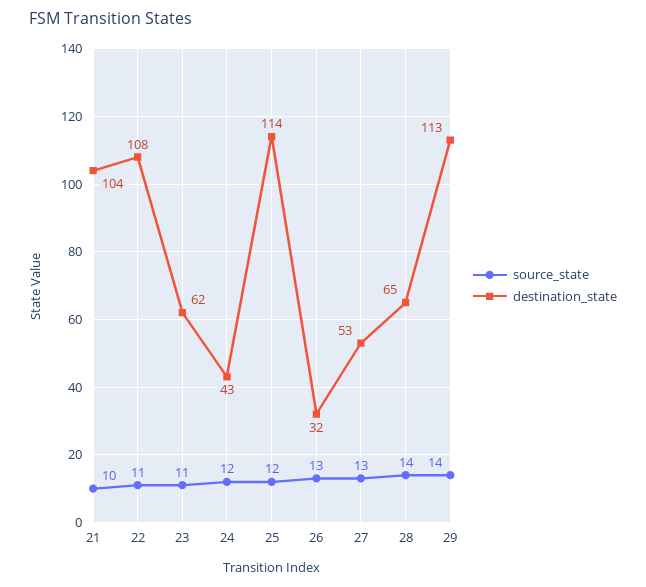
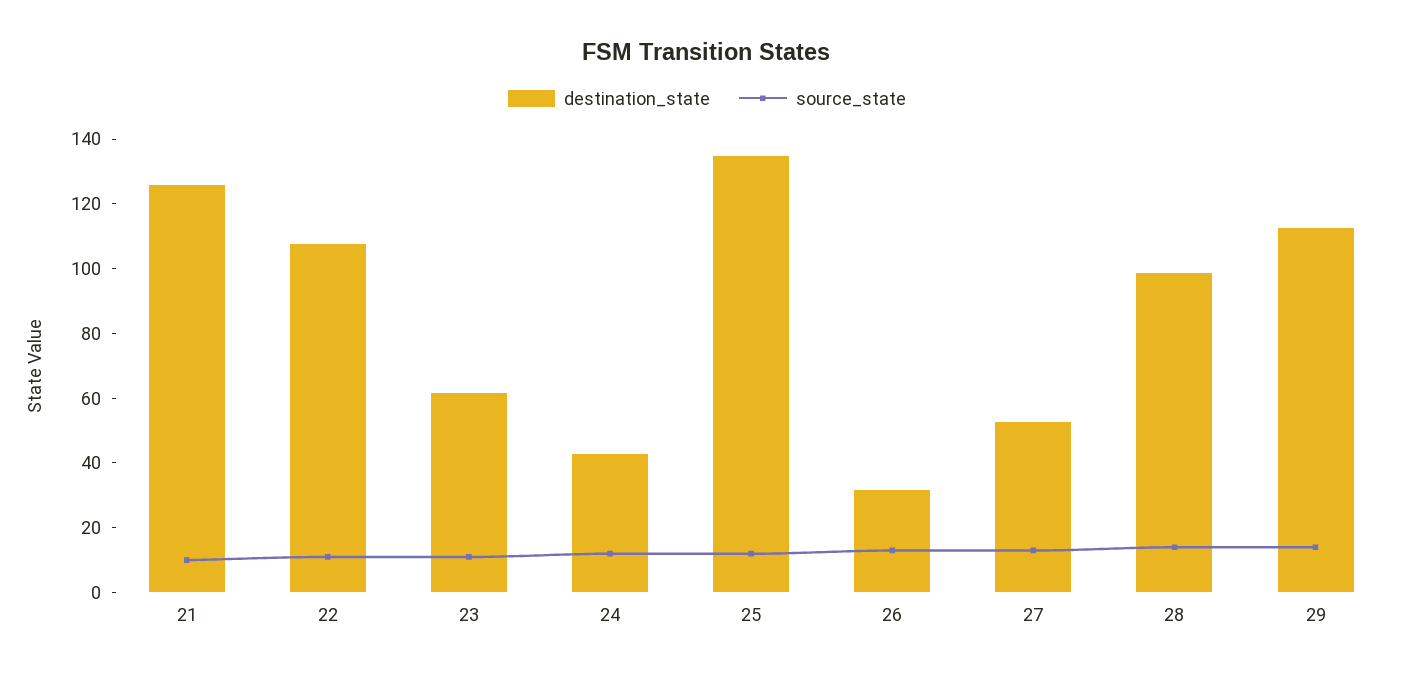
destination_state, 21: 104 -> 125
destination_state, 25: 114 -> 135
destination_state, 28: 65 -> 100

